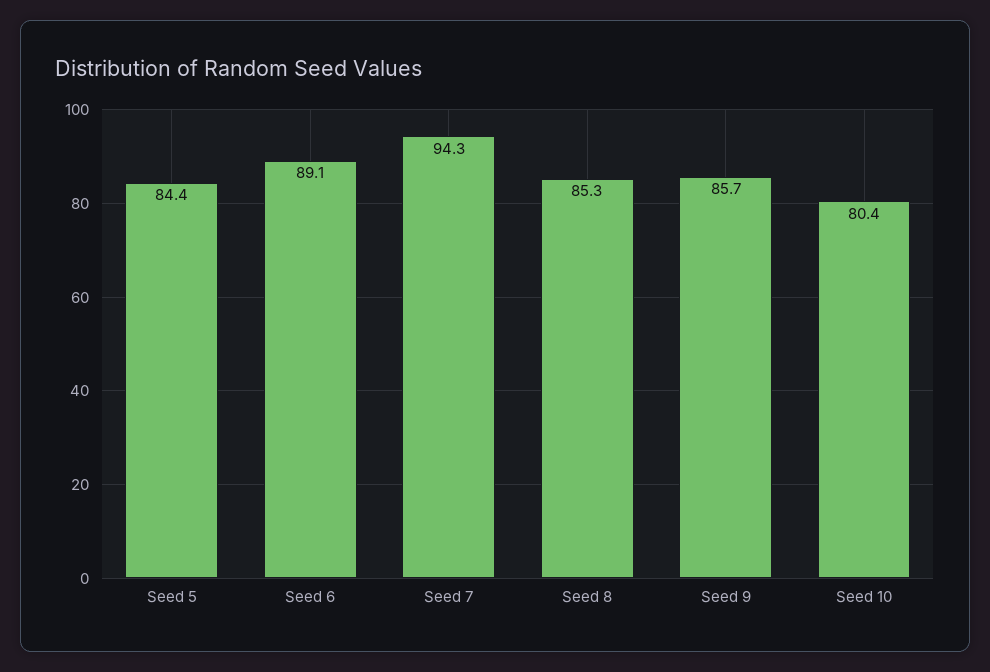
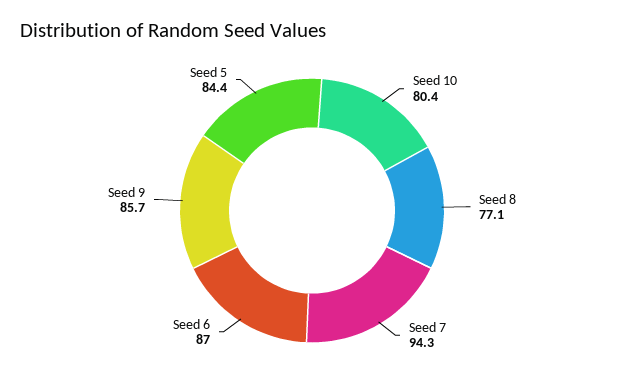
Seed 6: 89.1 -> 87
Seed 8: 85.3 -> 77.1

